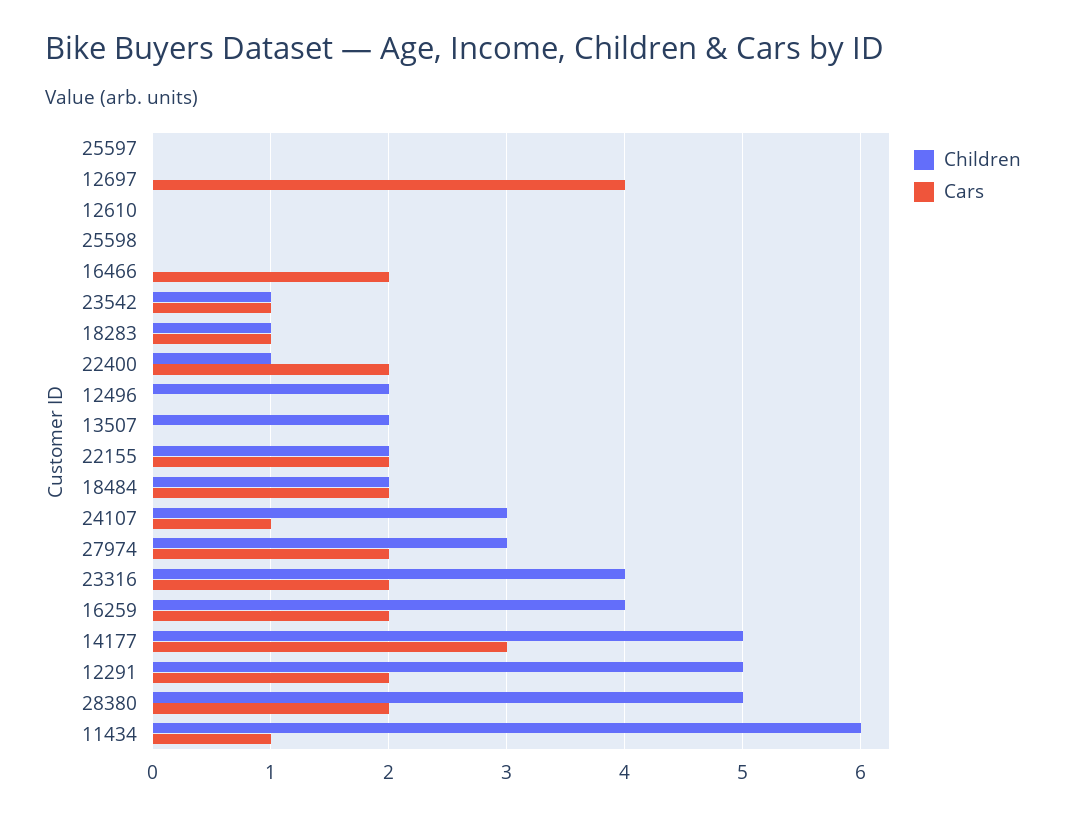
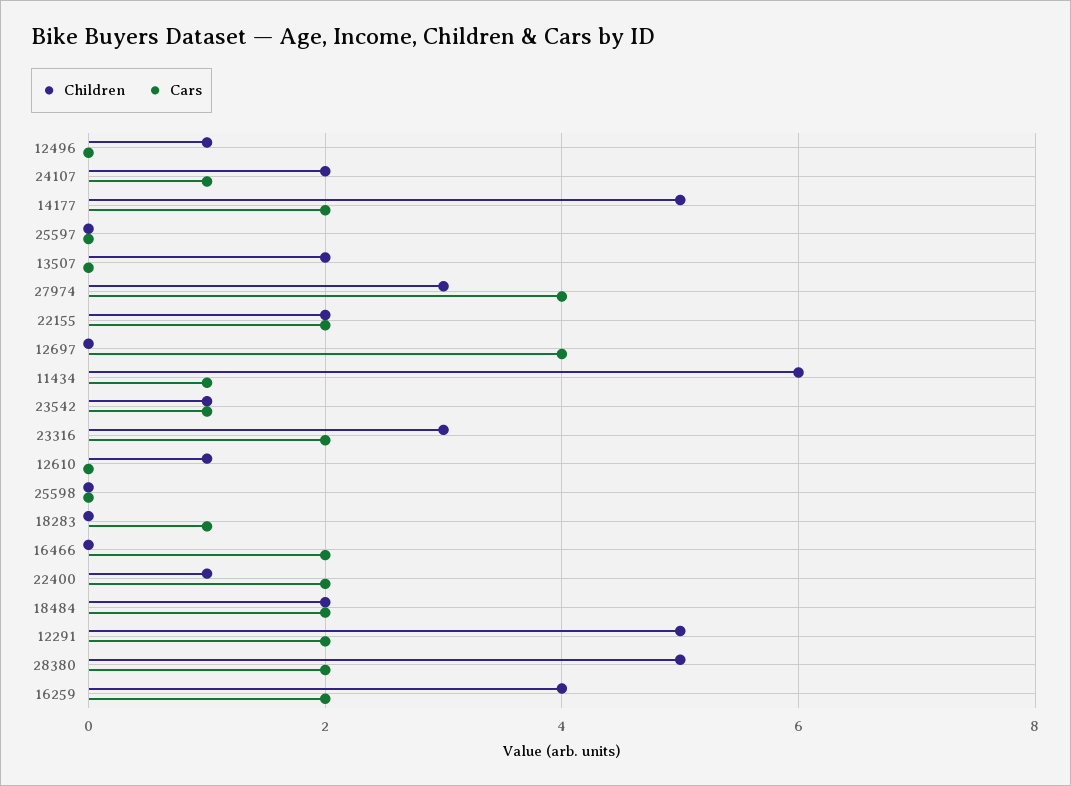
Children, 12610: 0 -> 1
Children, 18283: 1 -> 0
Children, 12496: 2 -> 1
Children, 24107: 3 -> 2
Cars, 27974: 2 -> 4
Children, 23316: 4 -> 3
Cars, 14177: 3 -> 2

